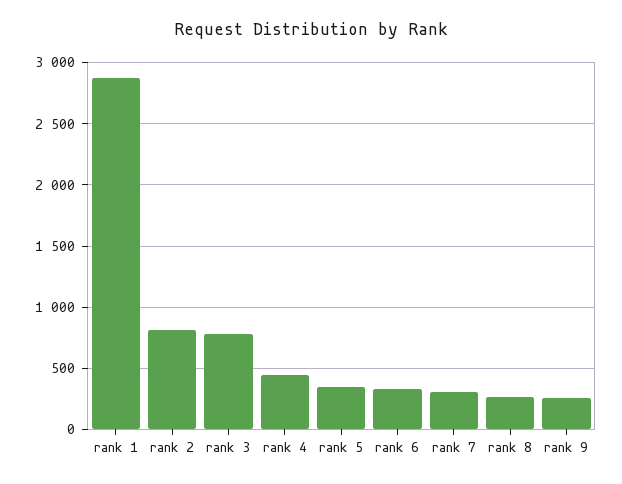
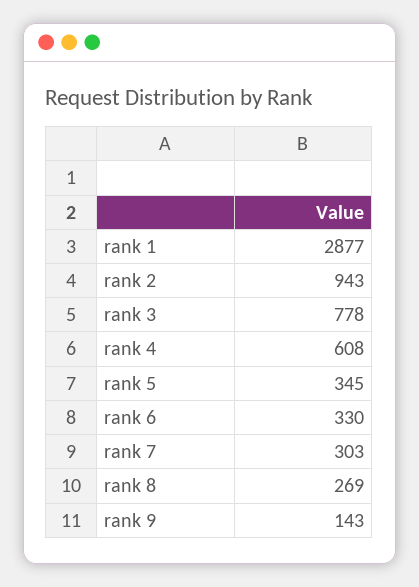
rank 2: 800 -> 943
rank 4: 450 -> 608
rank 9: 250 -> 143

